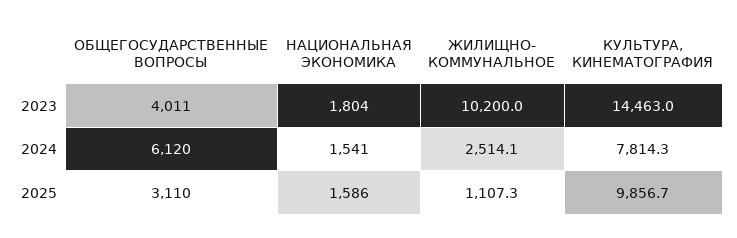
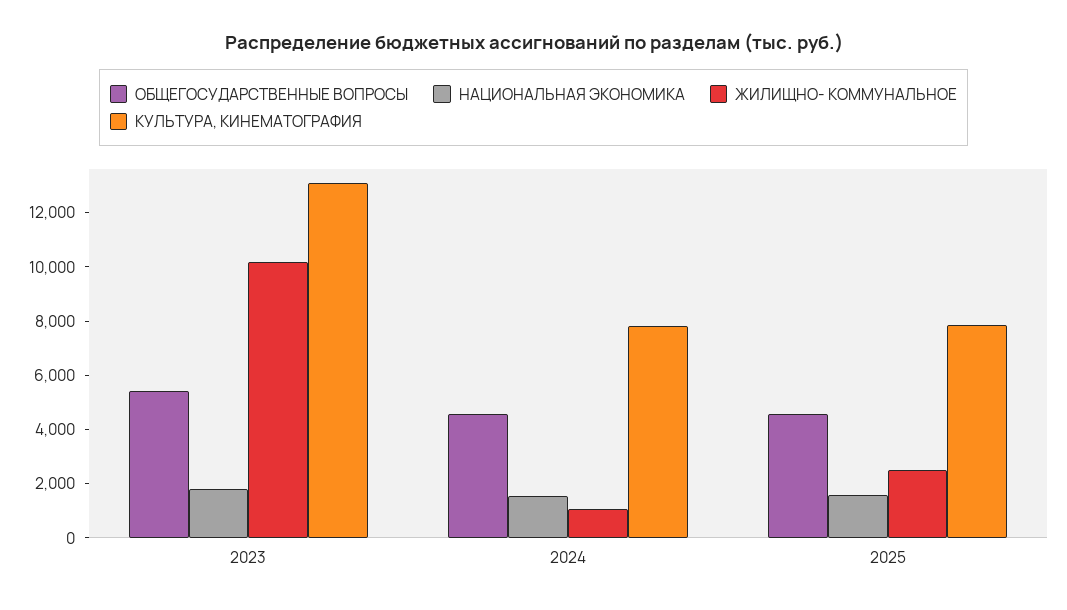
ОБЩЕГОСУДАРСТВЕННЫЕ ВОПРОСЫ, 2023: 4011 -> 5500
КУЛЬТУРА, КИНЕМАТОГРАФИЯ, 2023: 14463 -> 13000
ОБЩЕГОСУДАРСТВЕННЫЕ ВОПРОСЫ, 2024: 6120 -> 4500
ЖИЛИЩНО- КОММУНАЛЬНОЕ, 2024: 2514.1 -> 1000
ОБЩЕГОСУДАРСТВЕННЫЕ ВОПРОСЫ, 2025: 3110 -> 4500
ЖИЛИЩНО- КОММУНАЛЬНОЕ, 2025: 1107.3 -> 2500
КУЛЬТУРА, КИНЕМАТОГРАФИЯ, 2025: 9856.7 -> 8000

